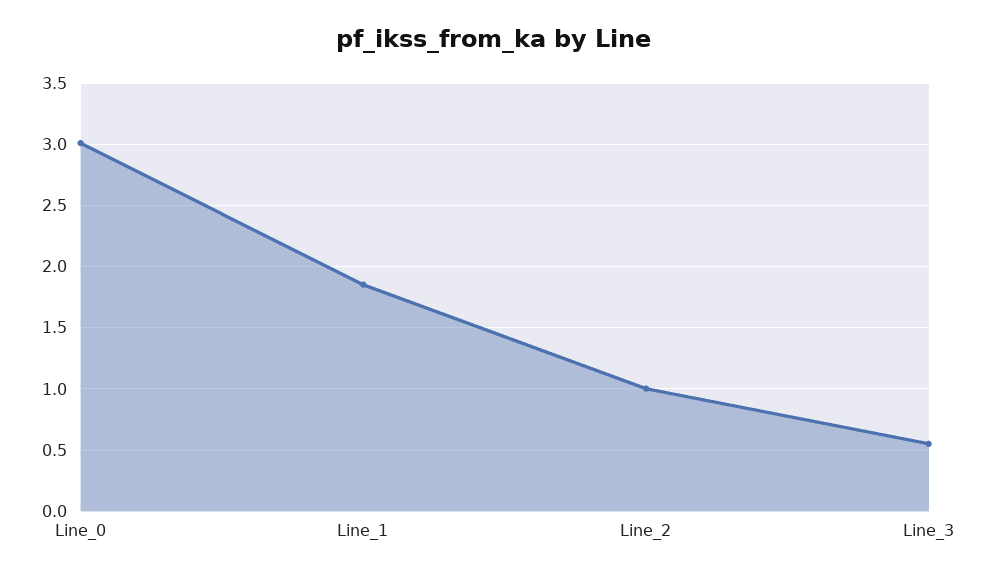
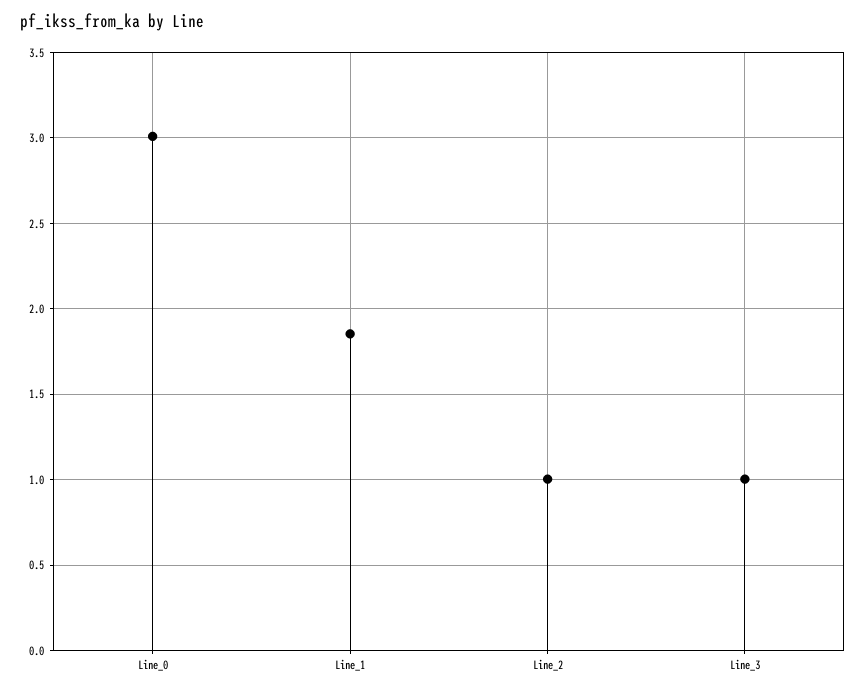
Line_3: 0.55 -> 1

